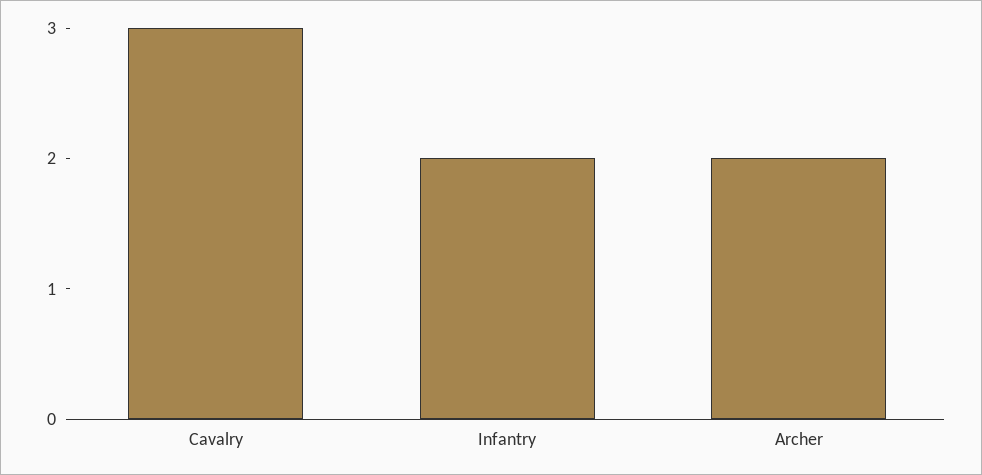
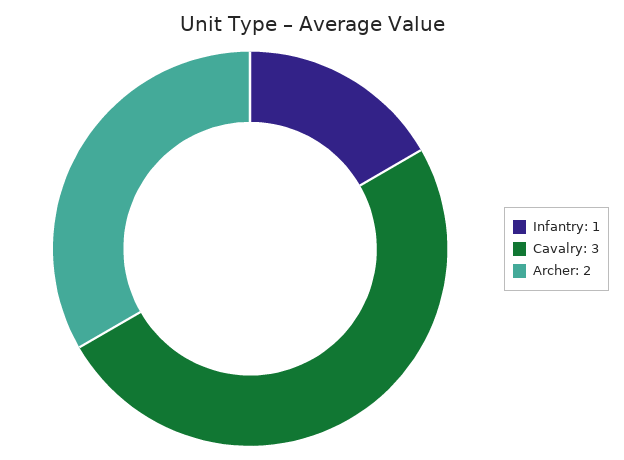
Infantry: 2 -> 1

